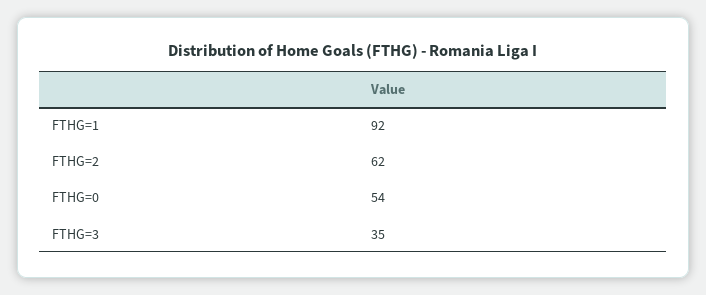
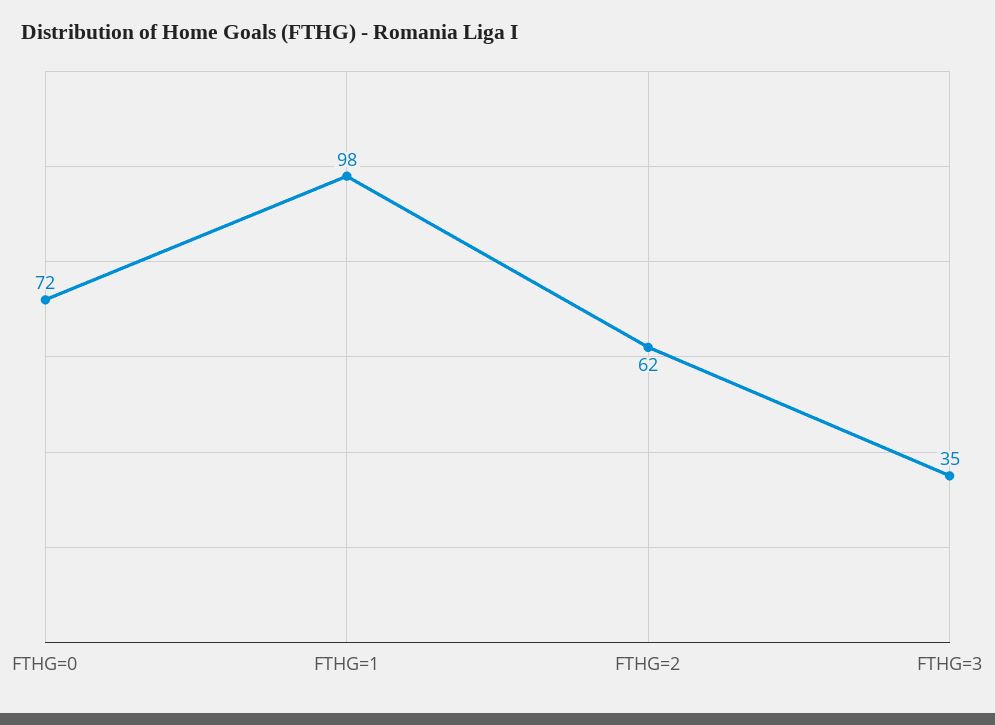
FTHG=1: 92 -> 98
FTHG=0: 54 -> 72

